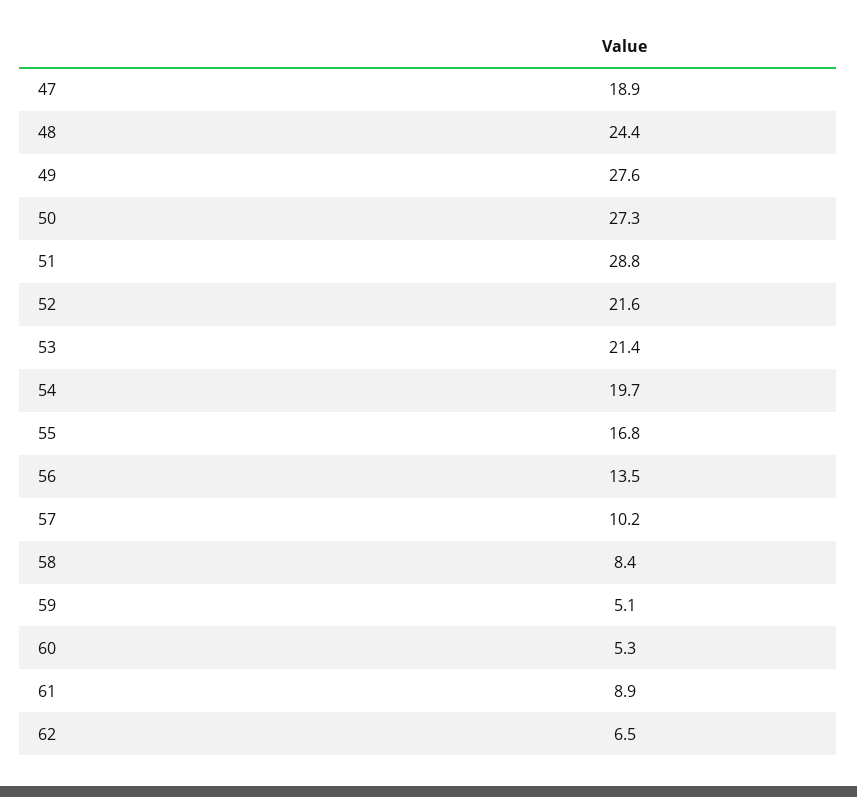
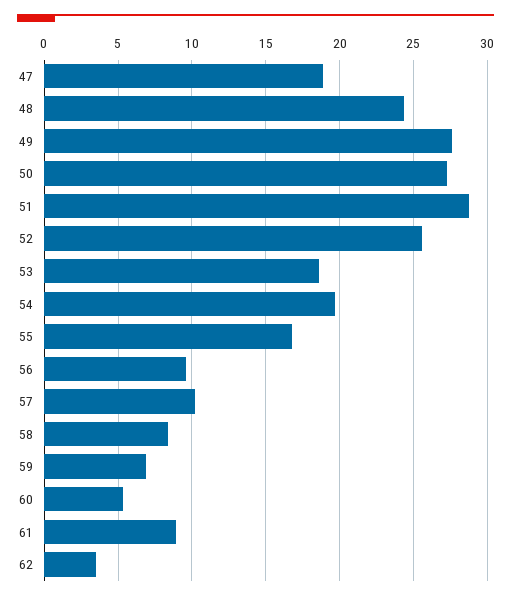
52: 21.6 -> 25.5
53: 21.4 -> 18.5
56: 13.5 -> 9.5
59: 5.1 -> 7
62: 6.5 -> 3.5

